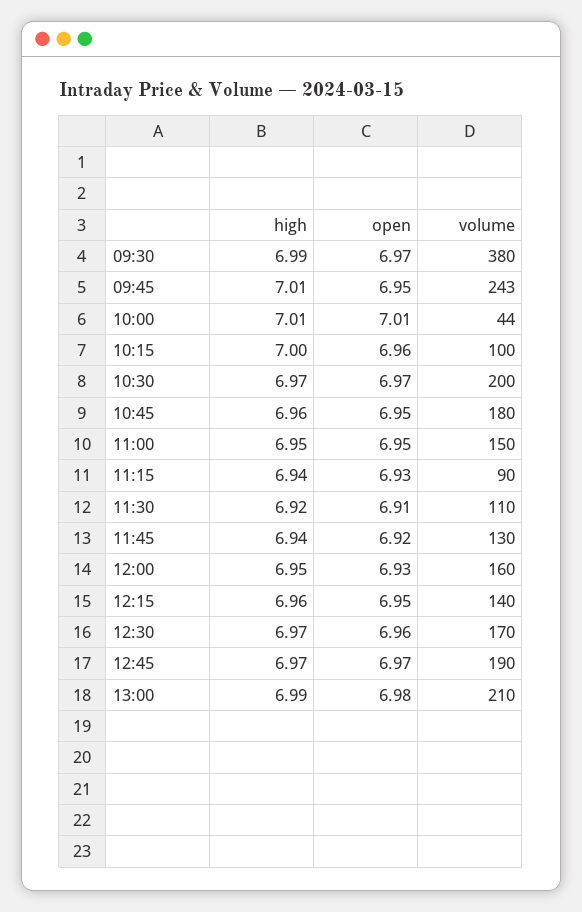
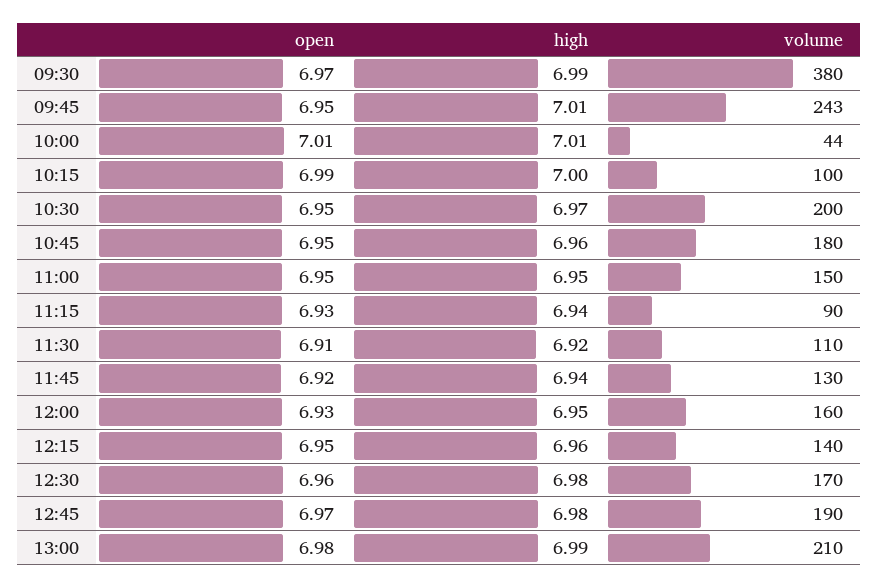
open, 10:15: 6.96 -> 6.99
open, 10:30: 6.97 -> 6.95
high, 12:30: 6.97 -> 6.98
high, 12:45: 6.97 -> 6.98

